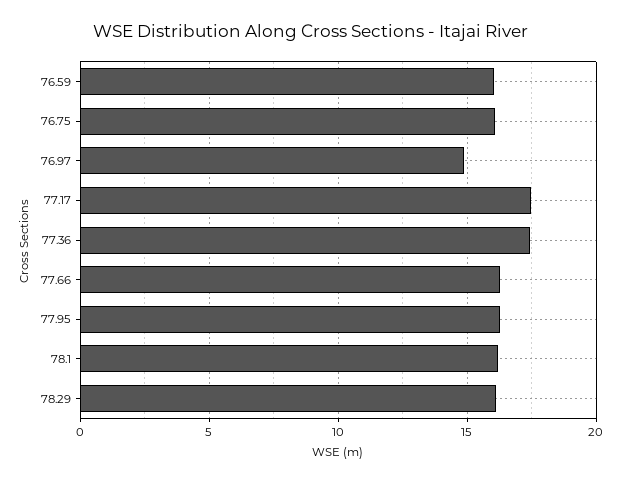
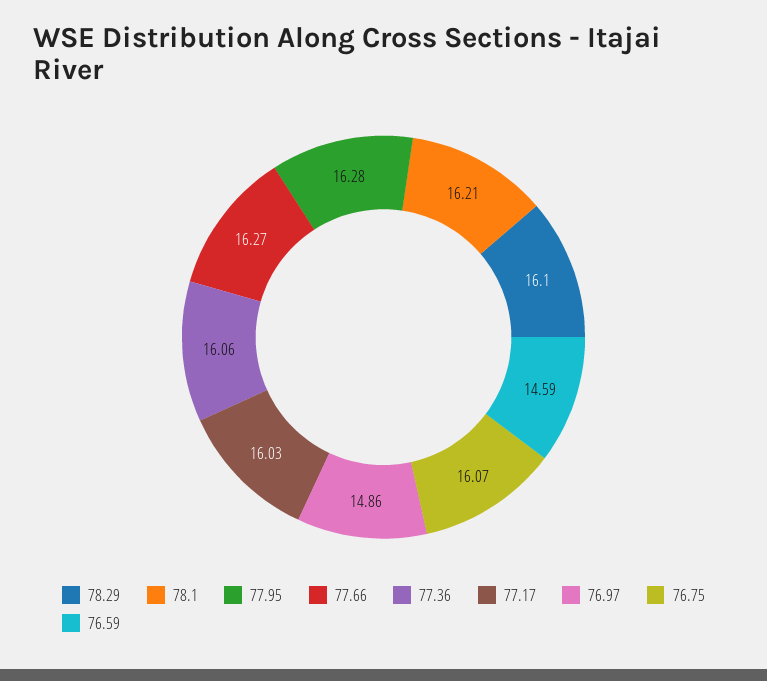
76.59: 16 -> 14.59
77.17: 17.5 -> 16.03
77.36: 17.5 -> 16.06

